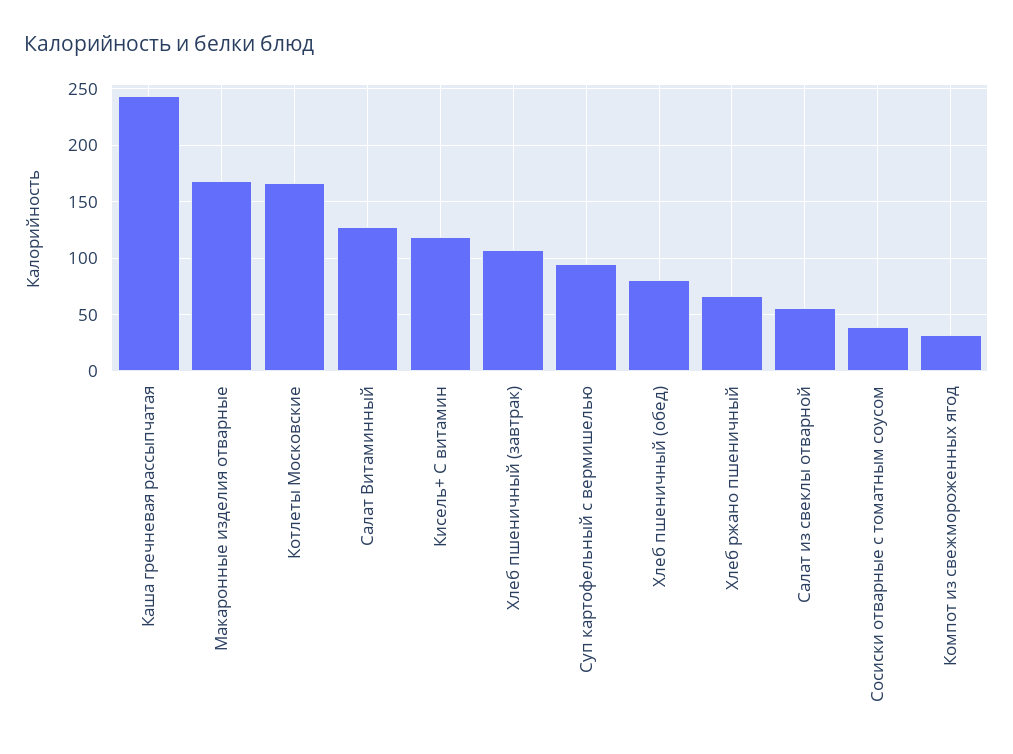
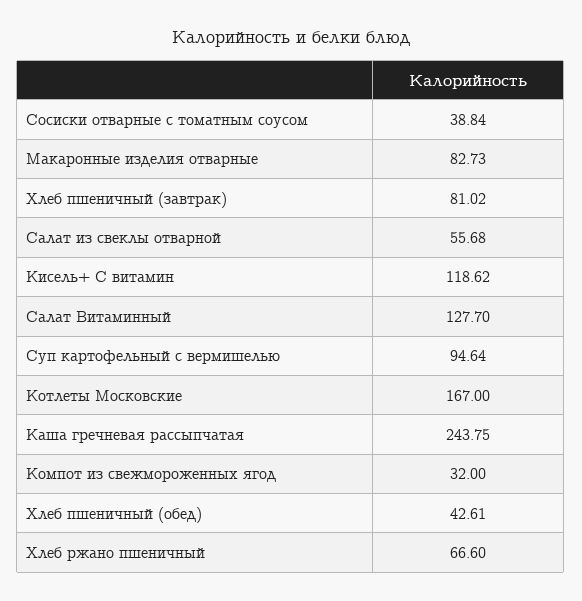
Макаронные изделия отварные: 170 -> 82.73
Хлеб пшеничный (завтрак): 110 -> 81.02
Хлеб пшеничный (обед): 80 -> 42.61

